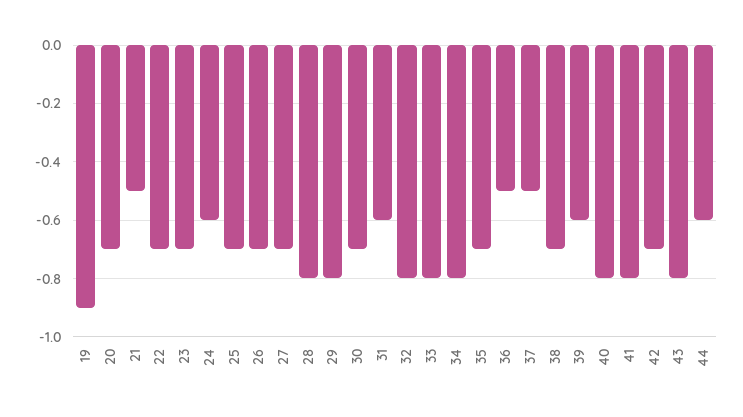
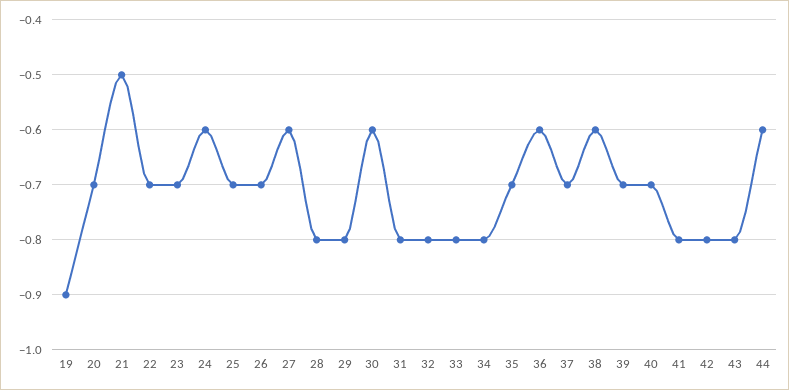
27: -0.7 -> -0.6
30: -0.7 -> -0.6
31: -0.6 -> -0.8
36: -0.5 -> -0.6
37: -0.5 -> -0.7
38: -0.7 -> -0.6
39: -0.6 -> -0.7
40: -0.8 -> -0.7
42: -0.7 -> -0.8

